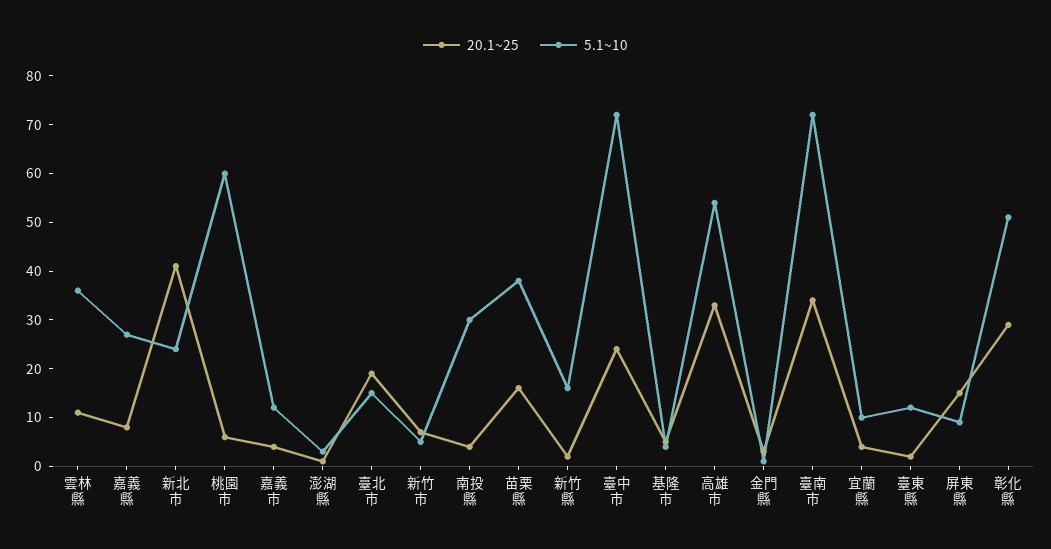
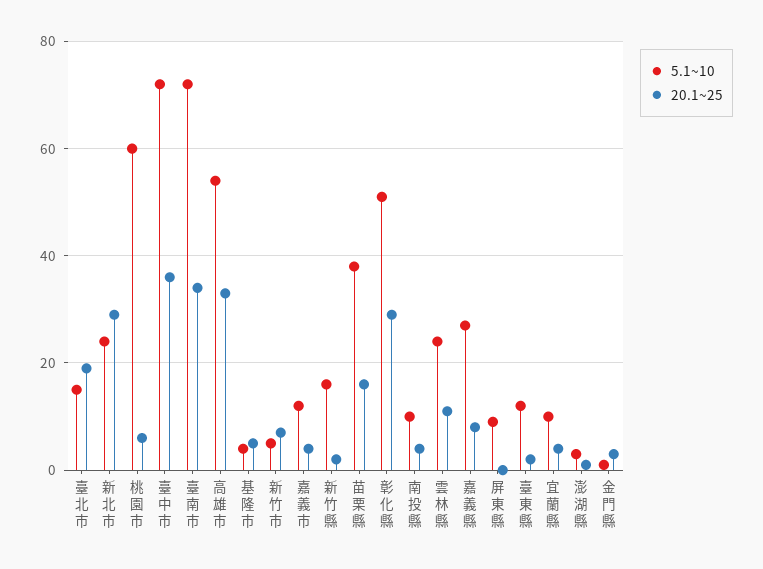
5.1~10, 雲林縣: 35 -> 25
20.1~25, 新北市: 40 -> 30
5.1~10, 南投縣: 30 -> 10
20.1~25, 臺中市: 25 -> 35
20.1~25, 屏東縣: 15 -> 0

